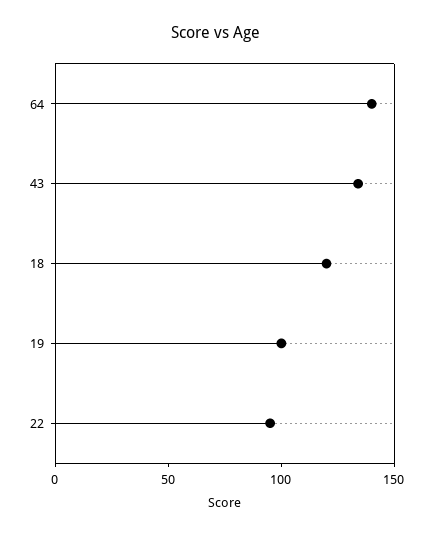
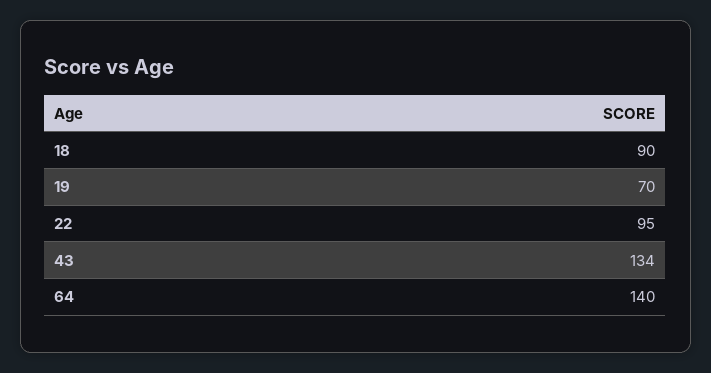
18: 120 -> 90
19: 100 -> 70

